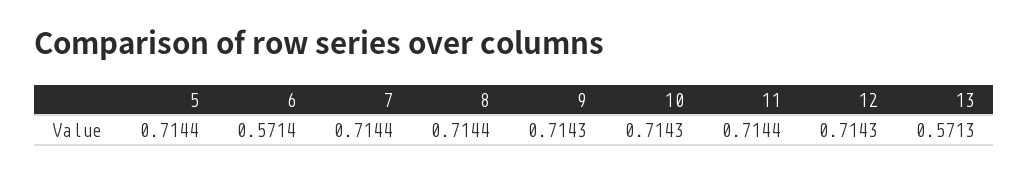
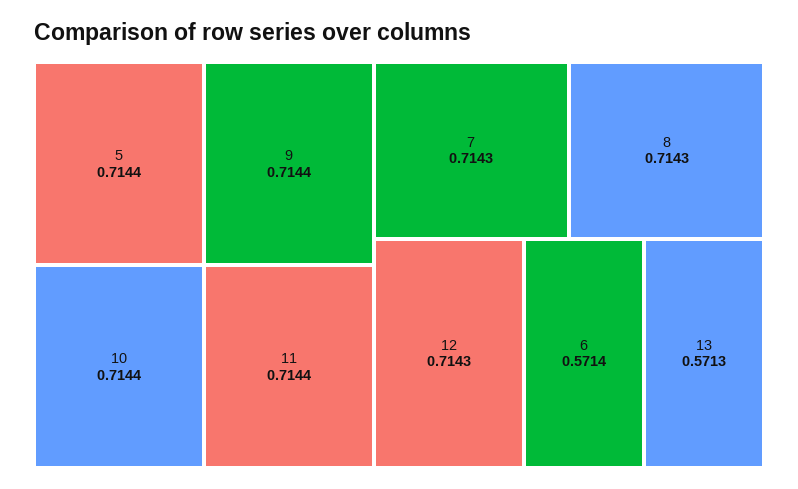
7: 0.7144 -> 0.7143
8: 0.7144 -> 0.7143
9: 0.7143 -> 0.7144
10: 0.7143 -> 0.7144

